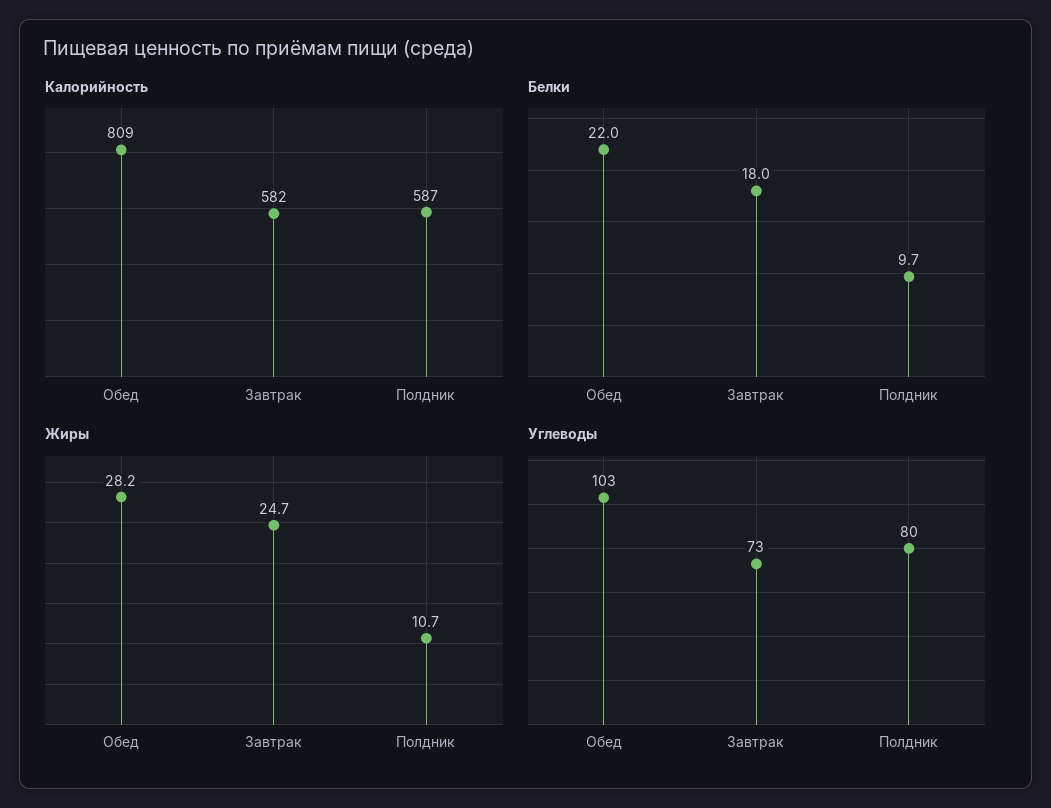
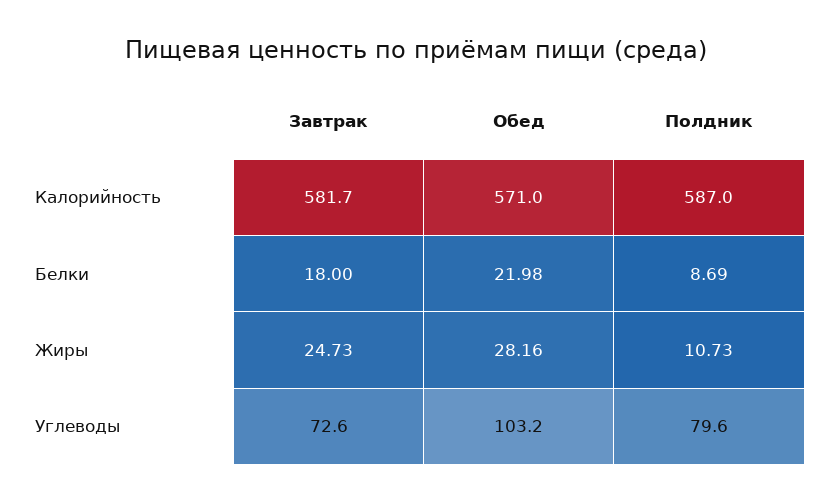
Калорийность, Обед: 809 -> 571
Белки, Полдник: 9.7 -> 8.69

